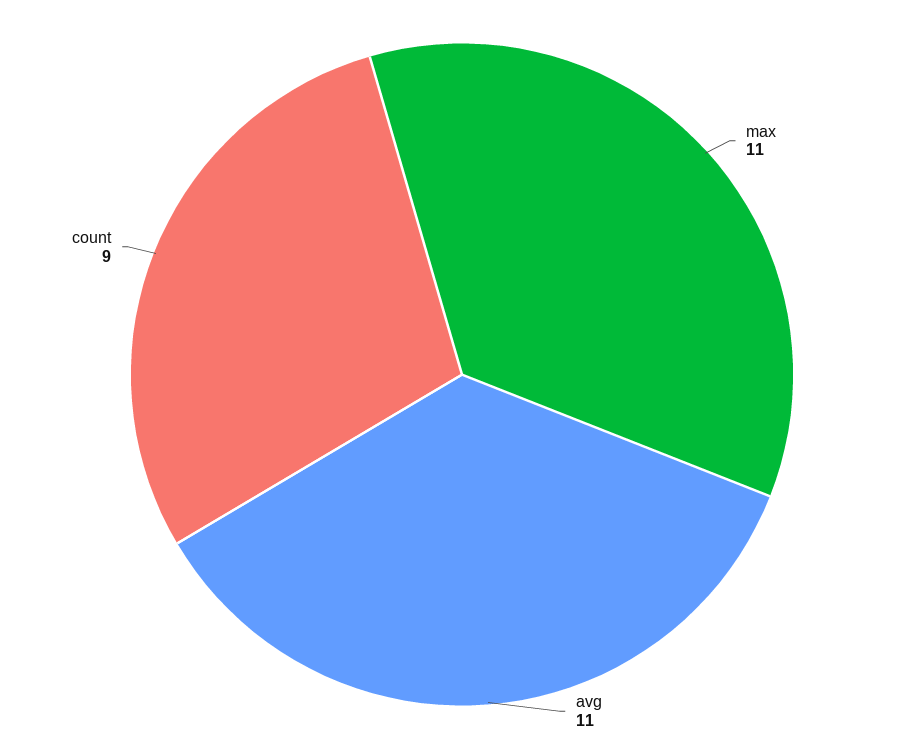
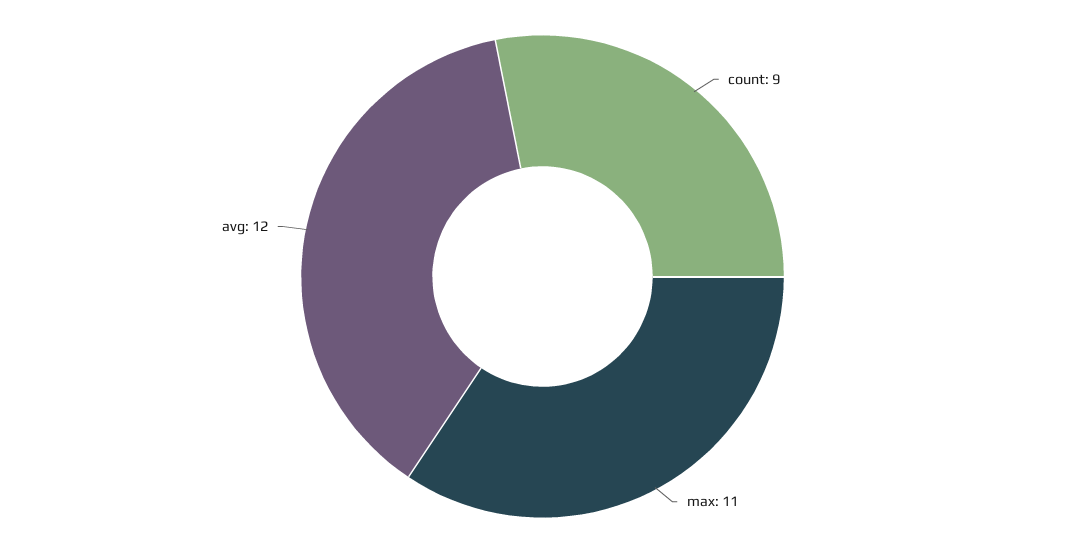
avg: 11 -> 12

